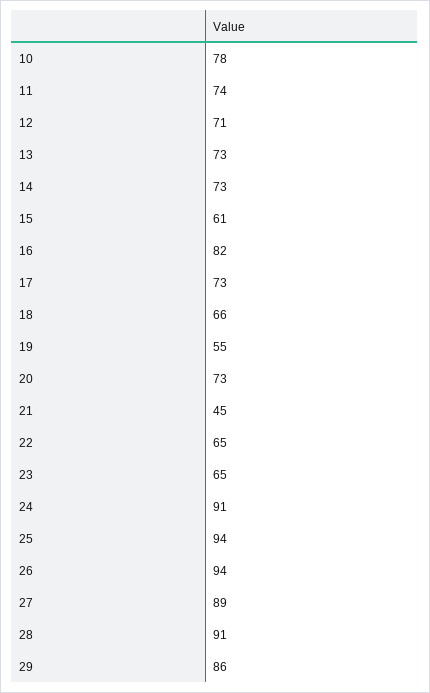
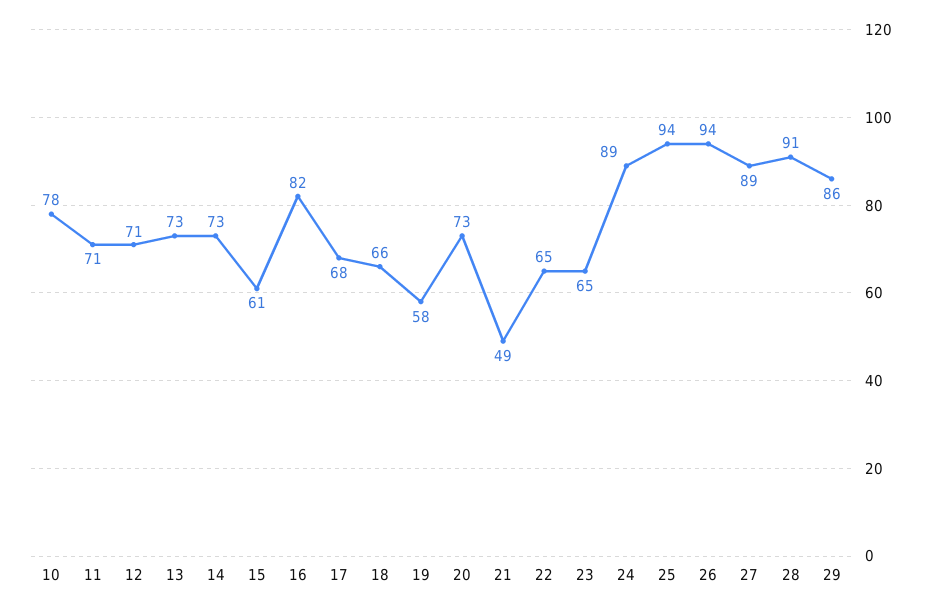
11: 74 -> 71
17: 73 -> 68
19: 55 -> 58
21: 45 -> 49
24: 91 -> 89

